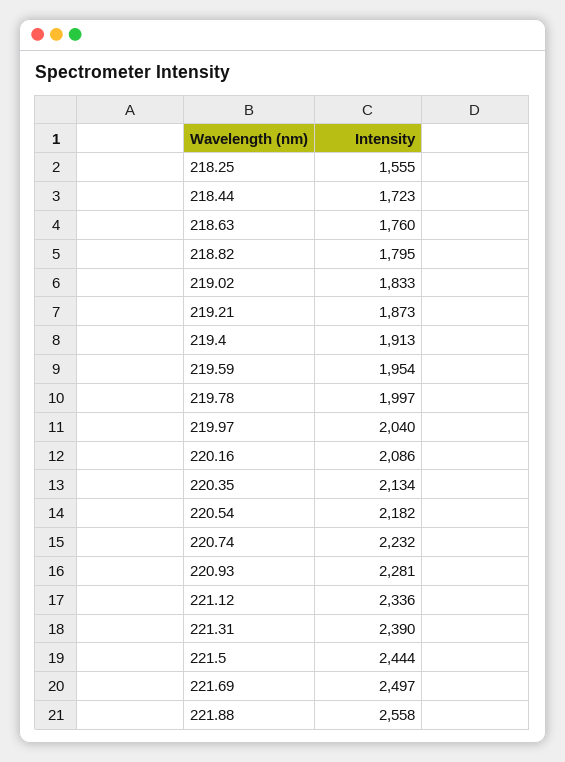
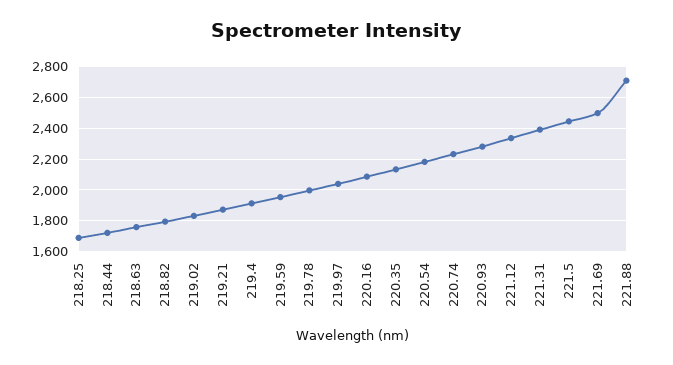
218.25: 1555 -> 1700
221.88: 2558 -> 2700

